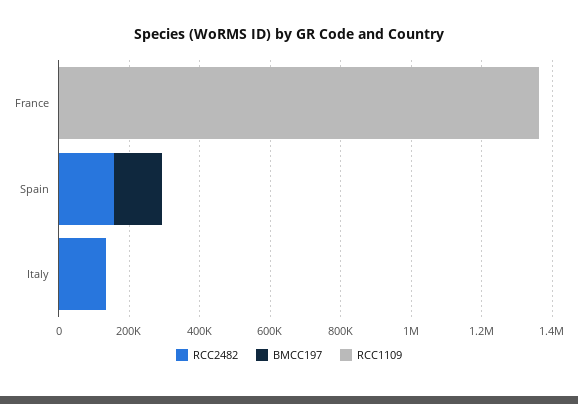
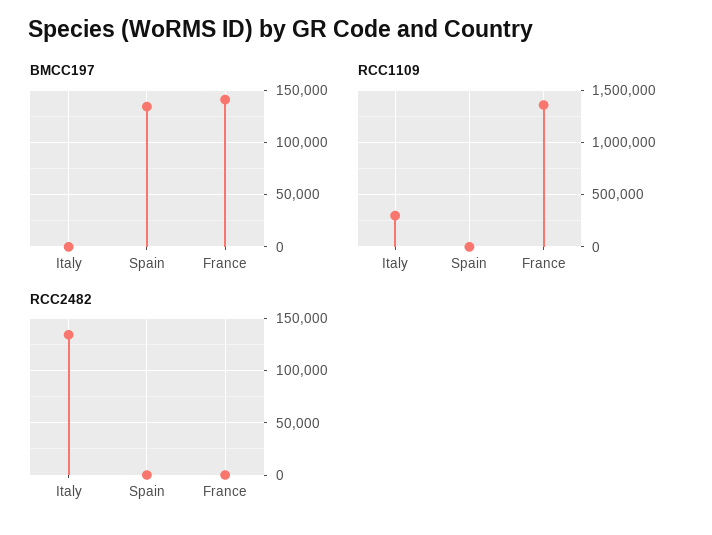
BMCC197, France: 0 -> 140000
RCC2482, Spain: 150000 -> 0
RCC1109, Italy: 0 -> 300000

